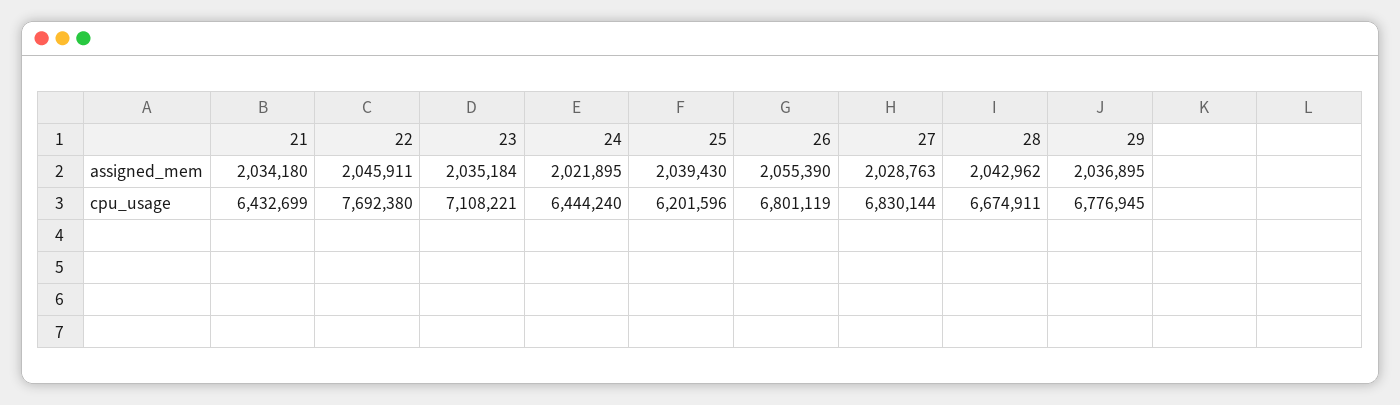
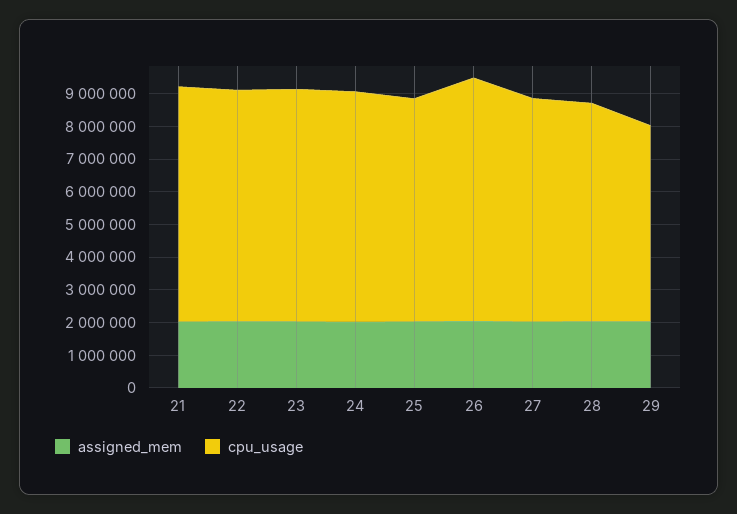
cpu_usage, 21: 6432699 -> 7250000
cpu_usage, 22: 7692380 -> 7000000
cpu_usage, 24: 6444240 -> 7000000
cpu_usage, 25: 6201596 -> 6750000
cpu_usage, 26: 6801119 -> 7500000
cpu_usage, 29: 6776945 -> 6000000

